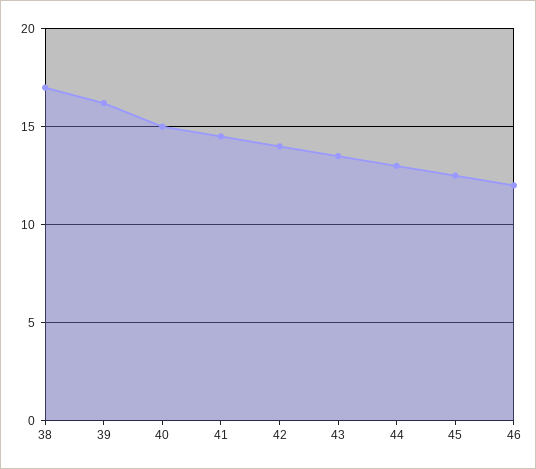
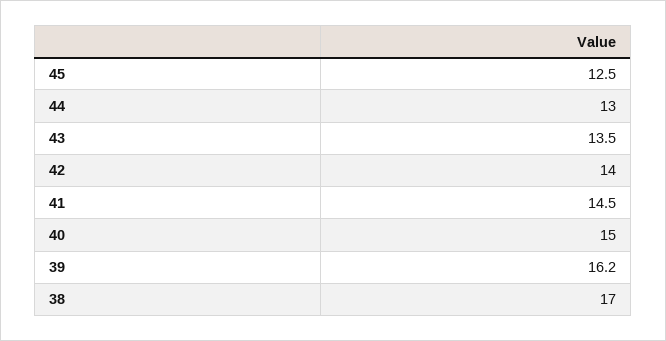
46: 12 -> none

